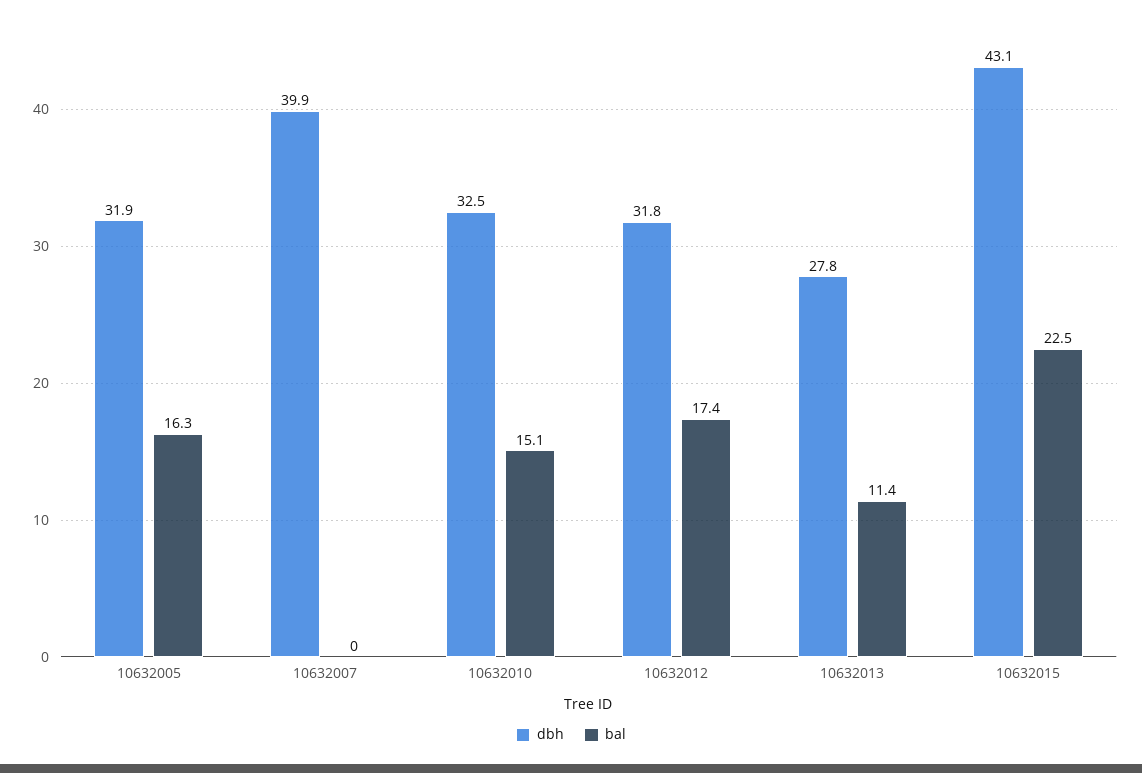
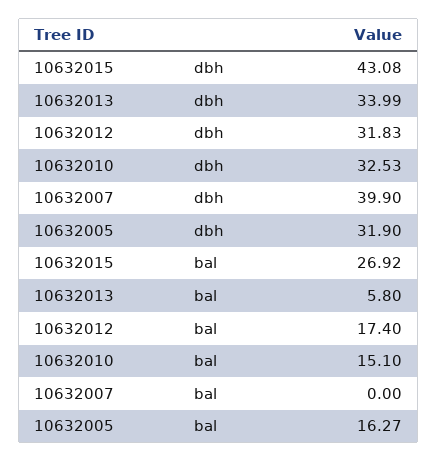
dbh, 10632013: 27.8 -> 33.99
bal, 10632013: 11.4 -> 5.8
bal, 10632015: 22.5 -> 26.92

